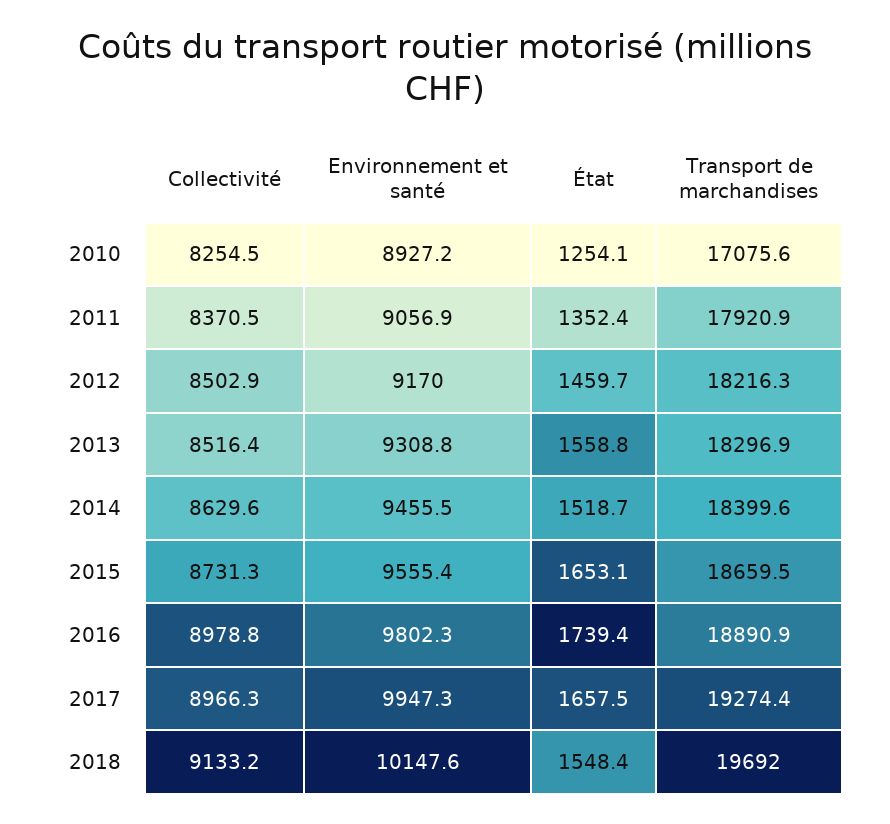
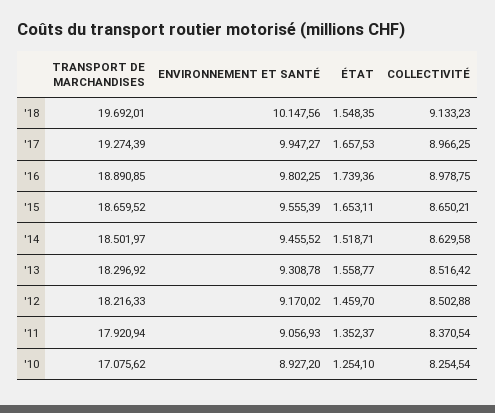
Transport de marchandises, 2014: 18399.6 -> 18501.97
Collectivité, 2015: 8731.3 -> 8650.21

